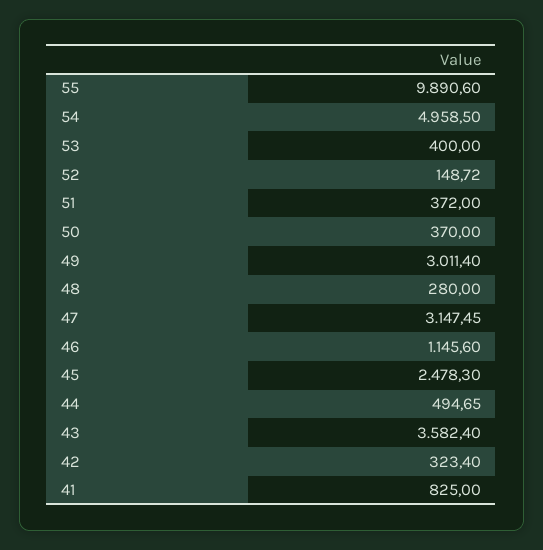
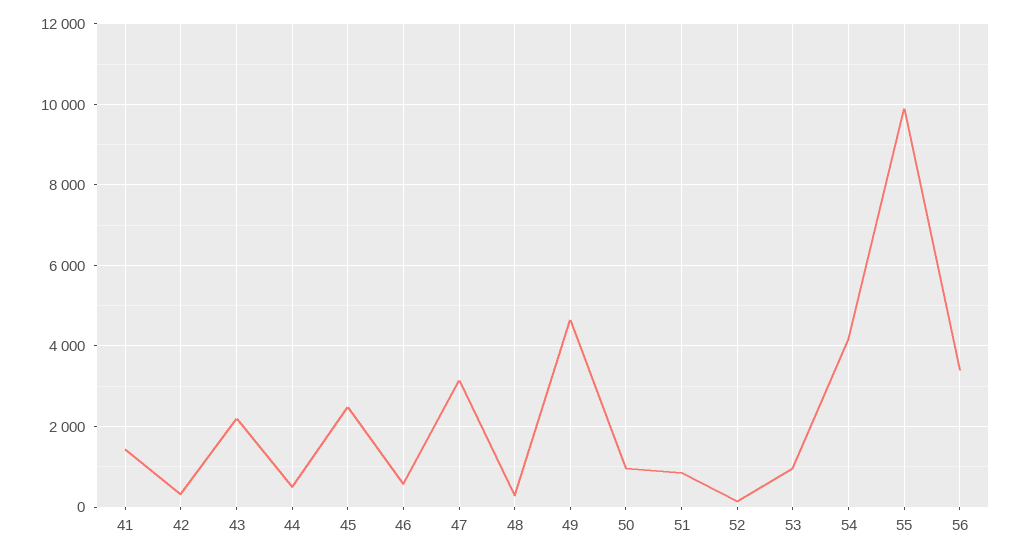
54: 4958.5 -> 4200
53: 400 -> 1000
51: 372 -> 800
50: 370 -> 1000
49: 3011.4 -> 4600
46: 1145.6 -> 600
43: 3582.4 -> 2200
41: 825 -> 1400
56: none -> 3400

